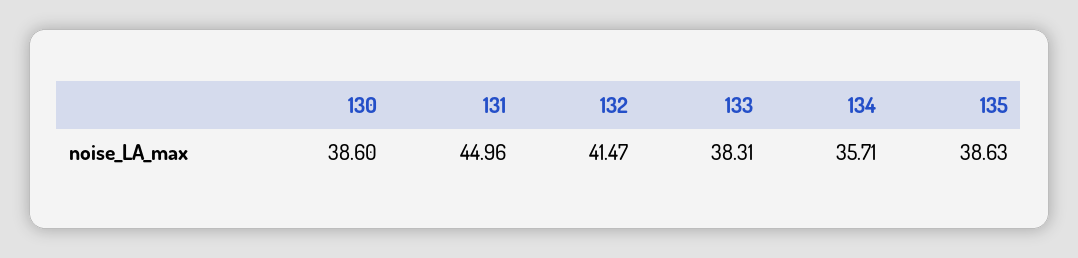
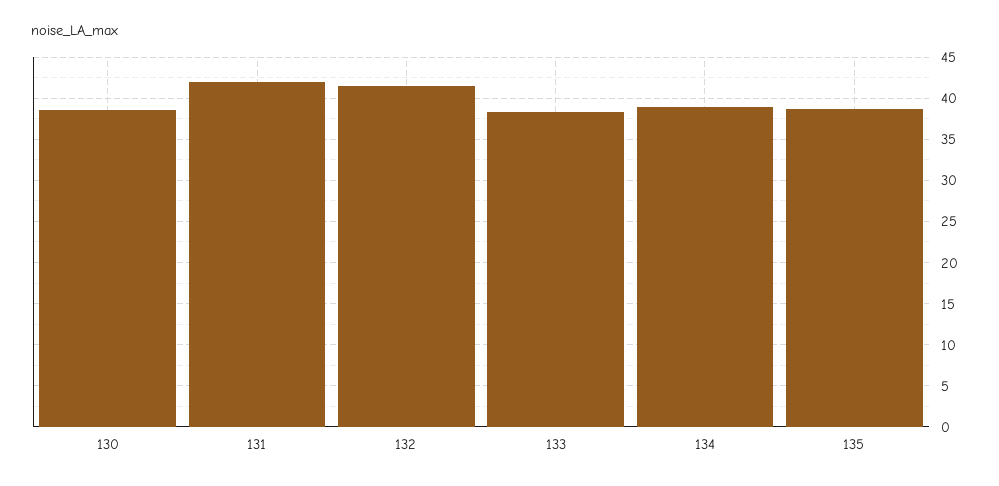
131: 44.96 -> 42
134: 35.71 -> 39

